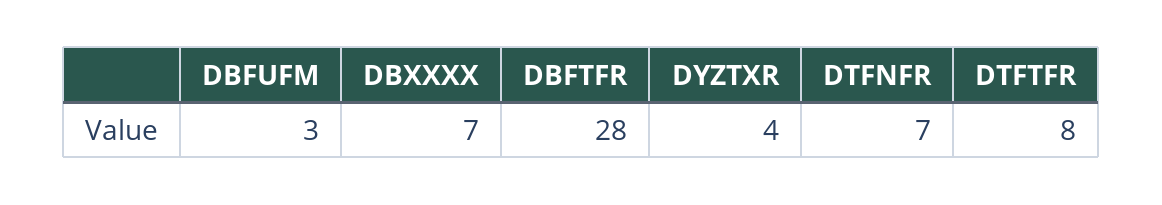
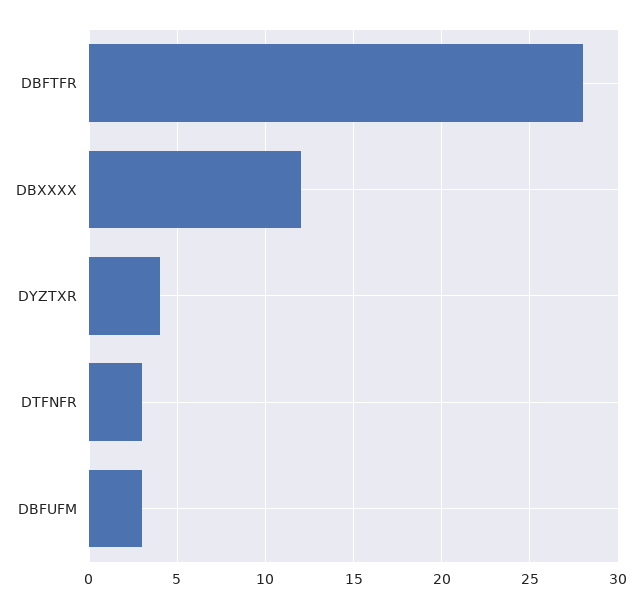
DBXXXX: 7 -> 12
DTFNFR: 7 -> 3
DTFTFR: 8 -> none

